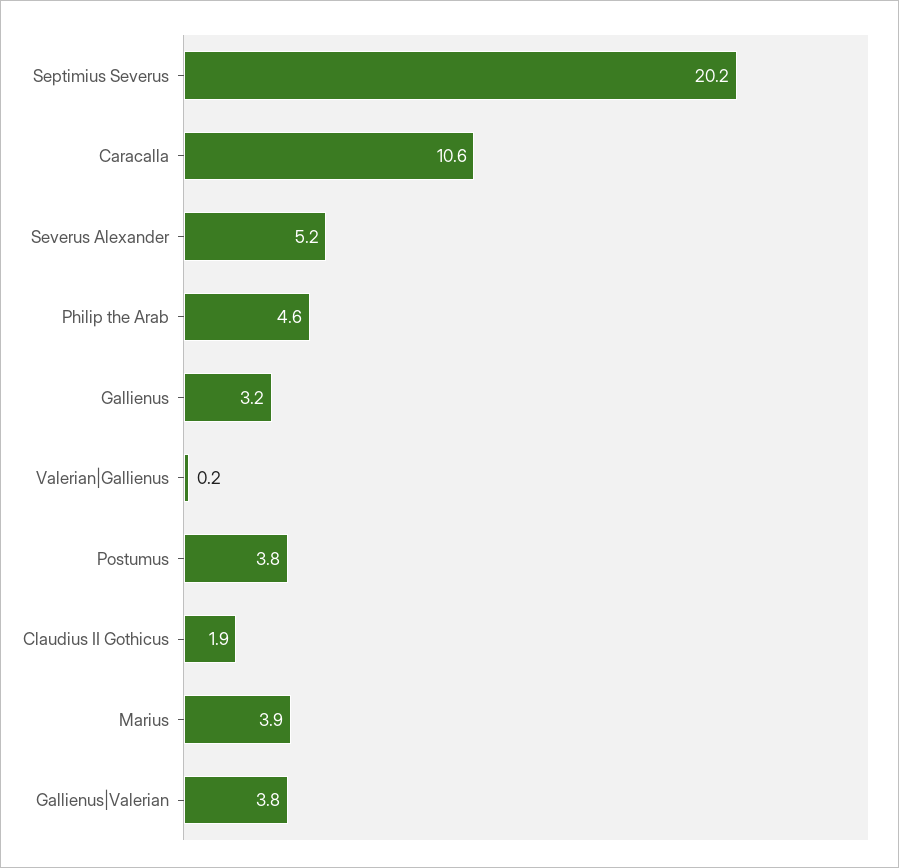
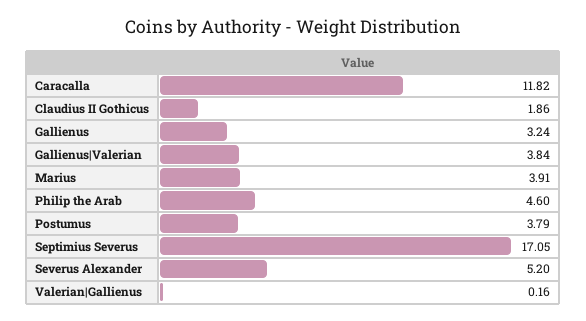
Septimius Severus: 20.2 -> 17.05
Caracalla: 10.6 -> 11.82

